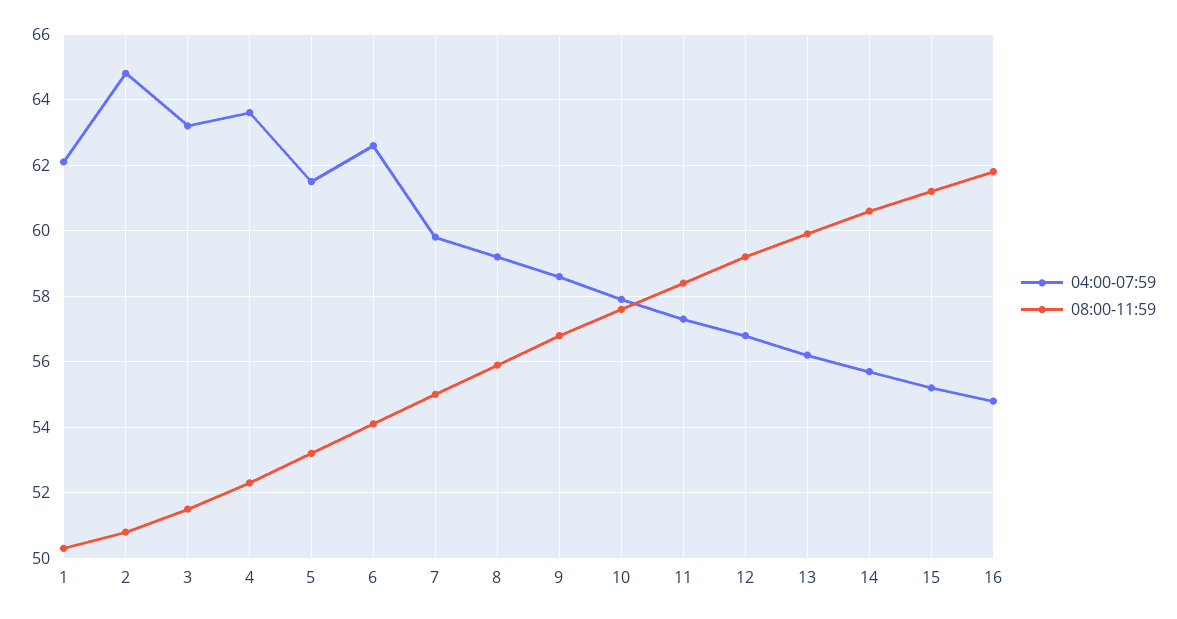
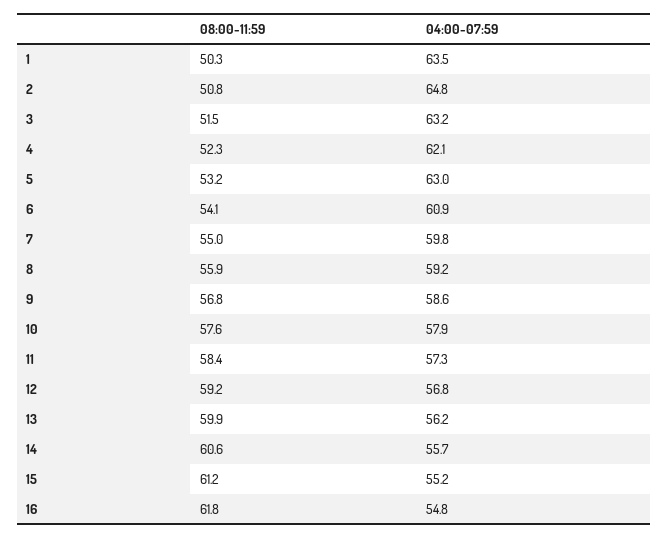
04:00-07:59, 1: 62 -> 63.5
04:00-07:59, 4: 63.5 -> 62.1
04:00-07:59, 5: 61.5 -> 63
04:00-07:59, 6: 62.5 -> 60.9

